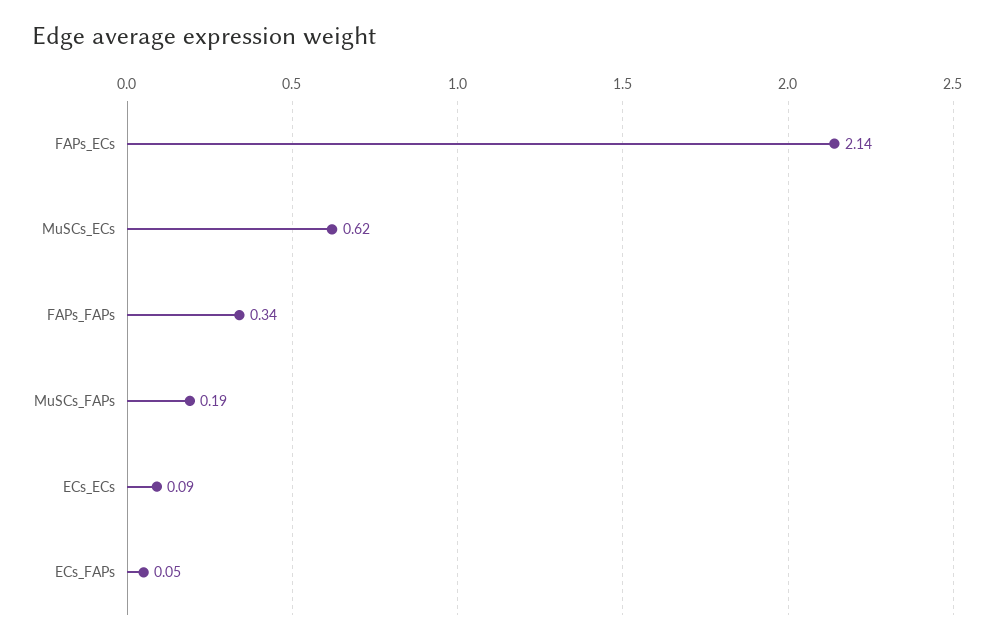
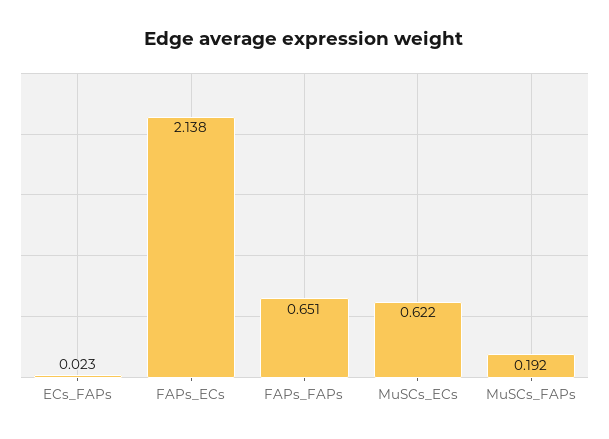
FAPs_FAPs: 0.34 -> 0.651
ECs_ECs: 0.09 -> none
ECs_FAPs: 0.05 -> 0.023

